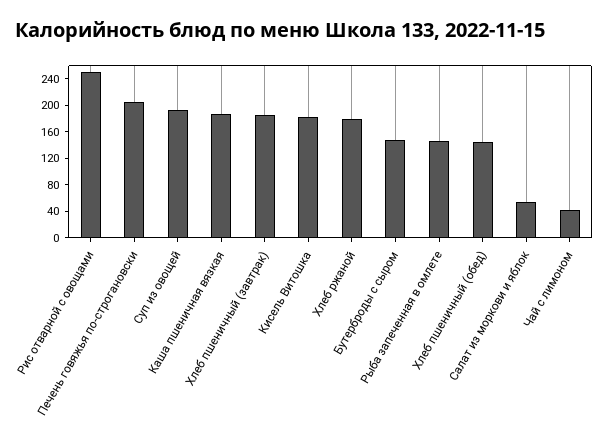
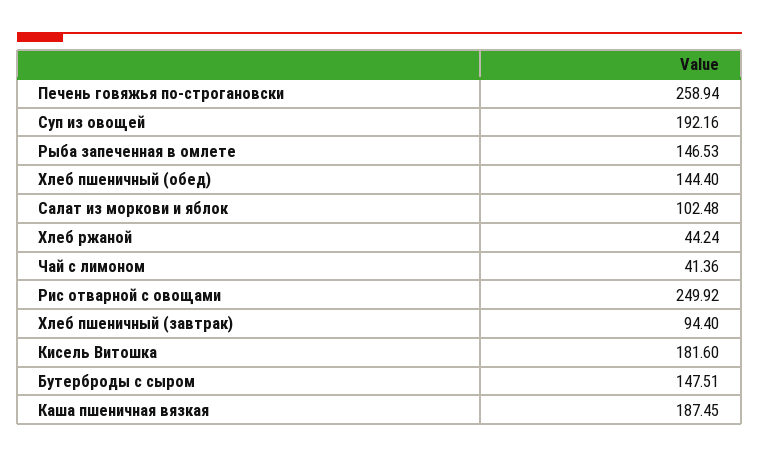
Печень говяжья по-строгановски: 200 -> 258.94
Хлеб пшеничный (завтрак): 180 -> 94.4
Хлеб ржаной: 180 -> 44.24
Салат из моркови и яблок: 60 -> 102.48

